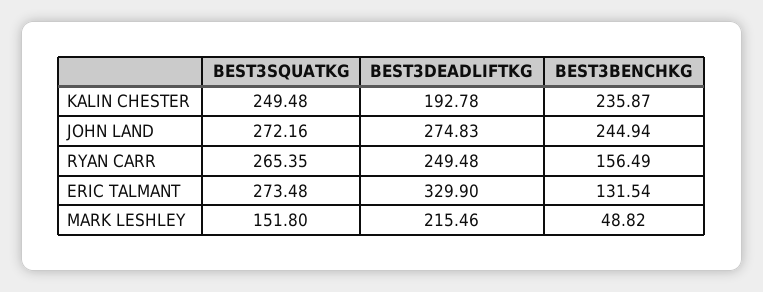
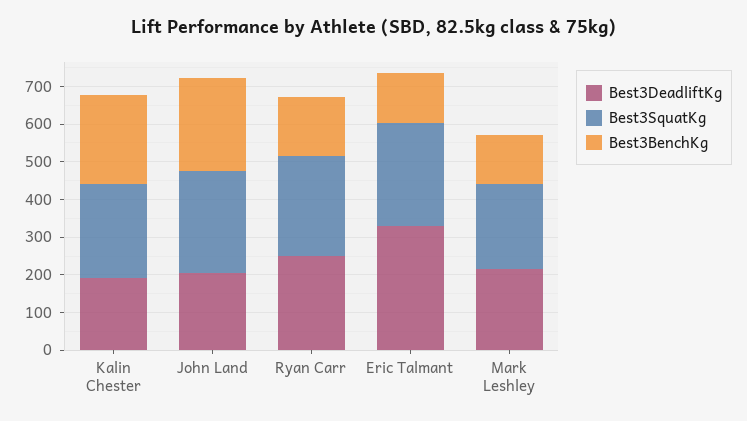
BEST3DEADLIFTKG, JOHN LAND: 274.83 -> 200
BEST3SQUATKG, MARK LESHLEY: 151.8 -> 225
BEST3BENCHKG, MARK LESHLEY: 48.82 -> 125

